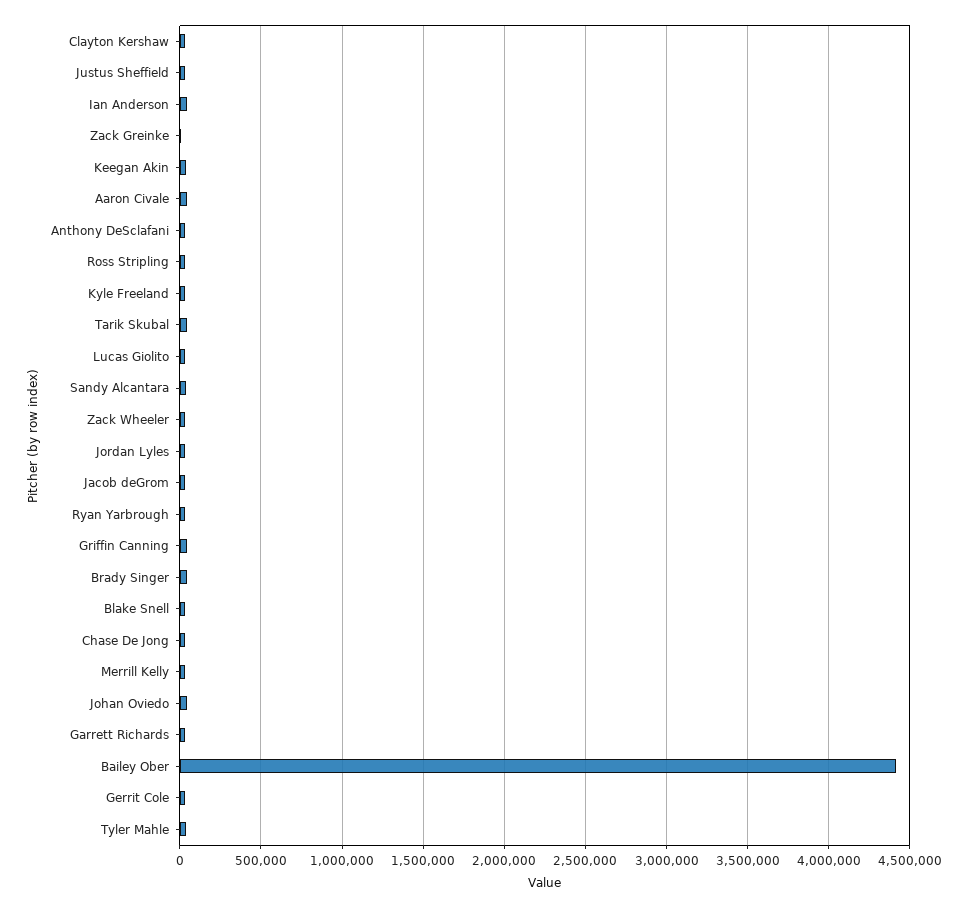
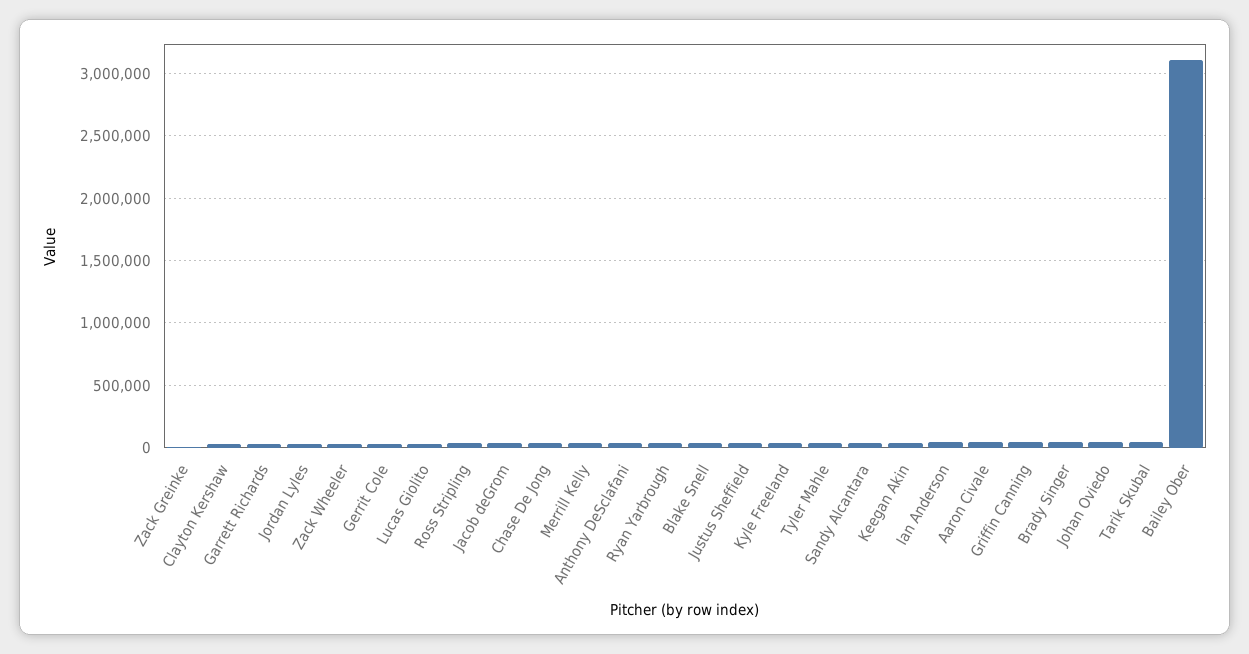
Bailey Ober: 4400000 -> 3100000

